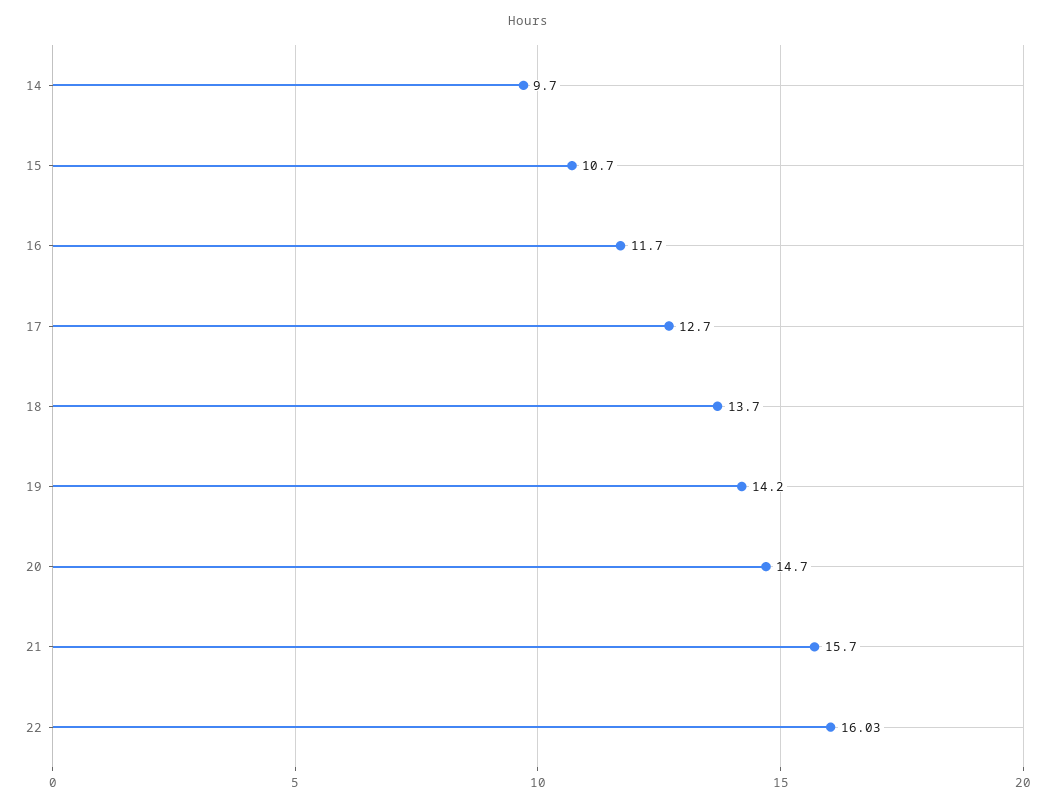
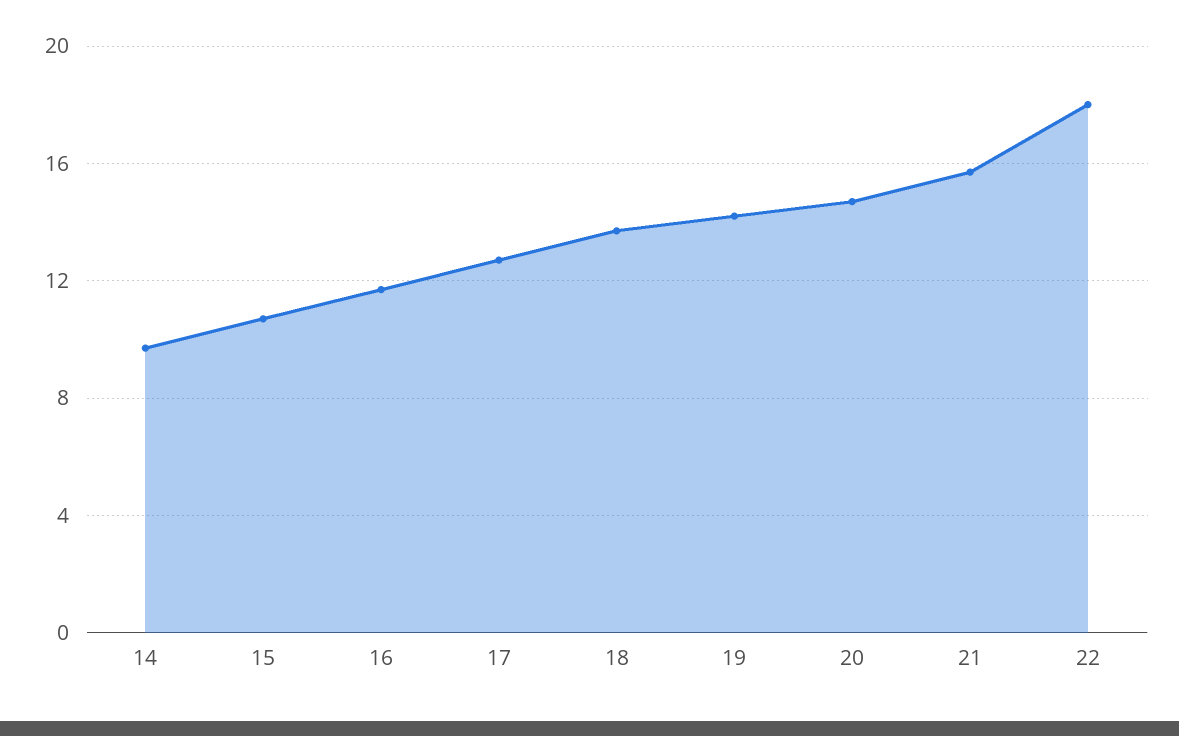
22: 16.03 -> 18

